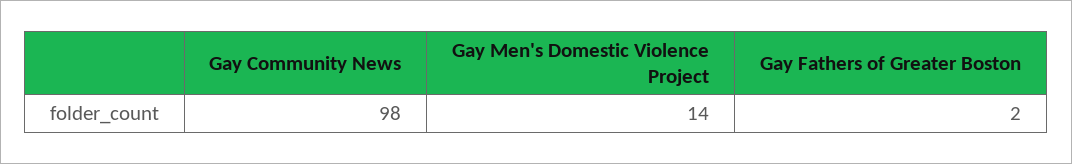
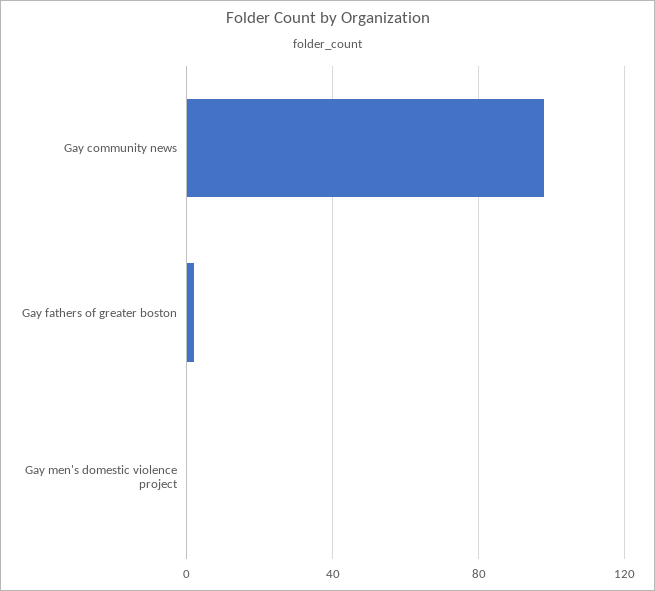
Gay Men's Domestic Violence Project: 14 -> 0

